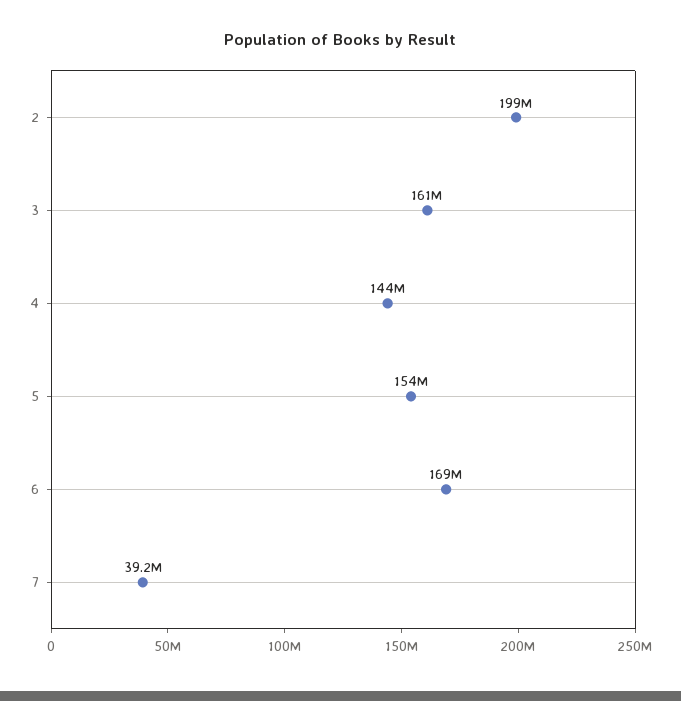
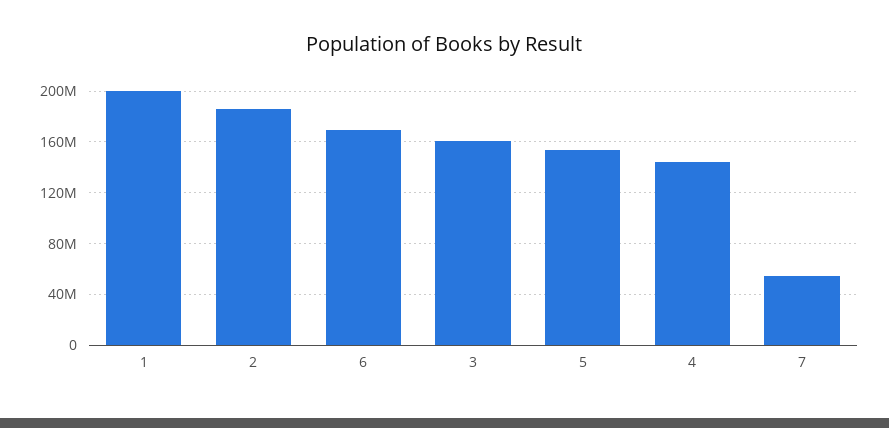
2: 199000000 -> 185000000
7: 39200000 -> 55000000
1: none -> 200000000

